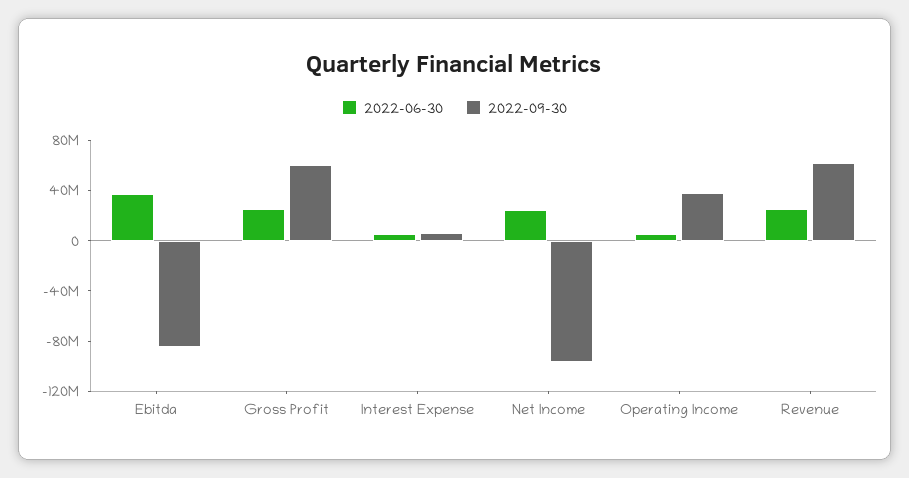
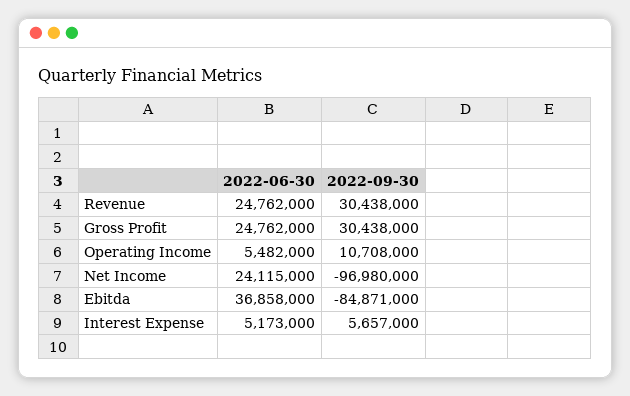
2022-09-30, Gross Profit: 60000000 -> 30438000
2022-09-30, Operating Income: 40000000 -> 10708000
2022-09-30, Revenue: 60000000 -> 30438000

